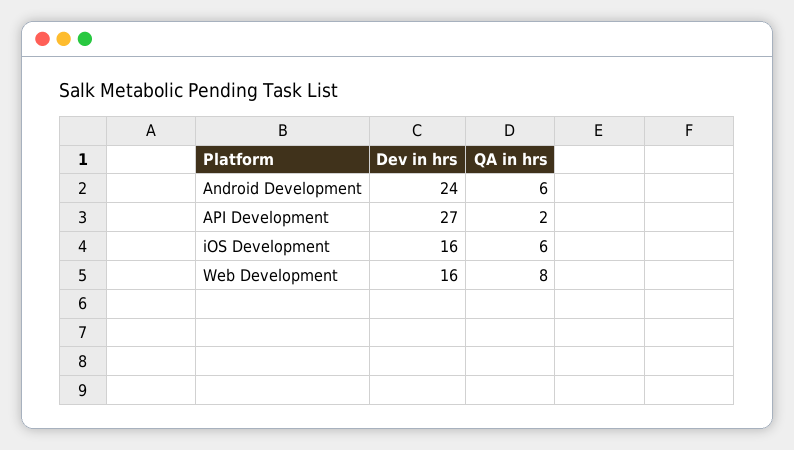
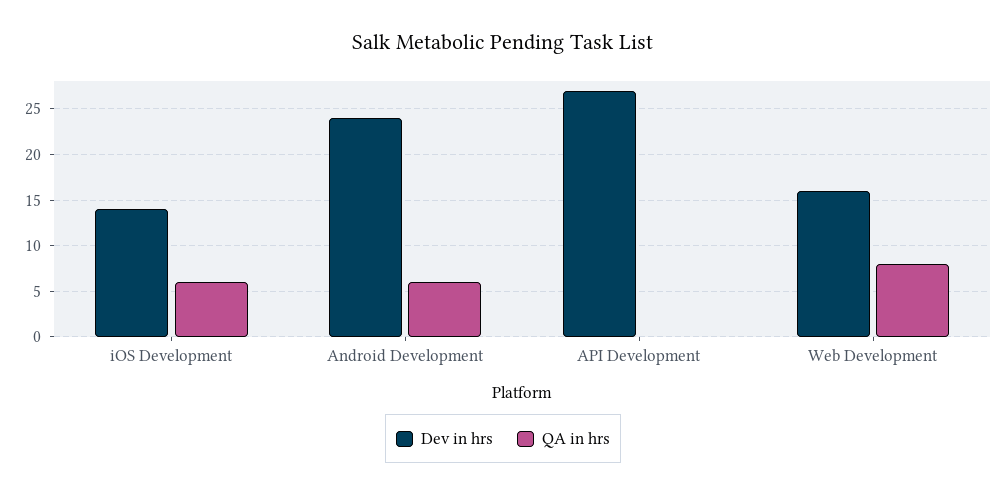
QA in hrs, API Development: 2 -> 0
Dev in hrs, iOS Development: 16 -> 14

